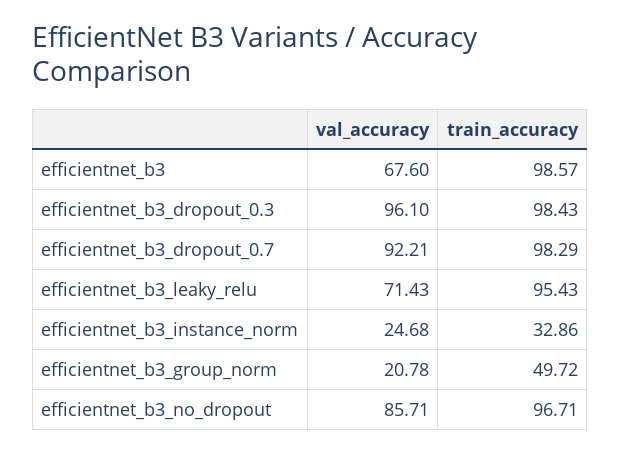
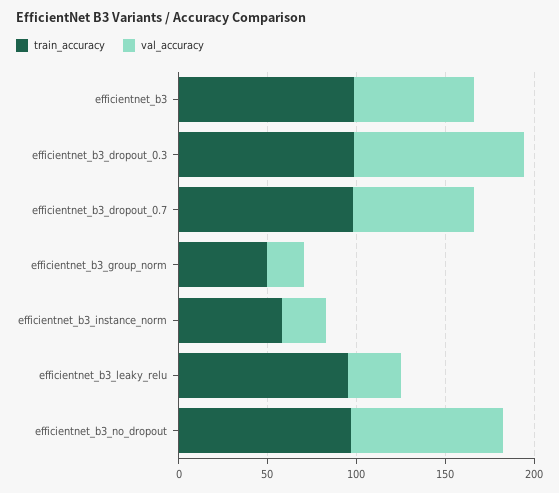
val_accuracy, efficientnet_b3_dropout_0.7: 92.21 -> 70
val_accuracy, efficientnet_b3_leaky_relu: 71.43 -> 30
train_accuracy, efficientnet_b3_instance_norm: 32.86 -> 60

